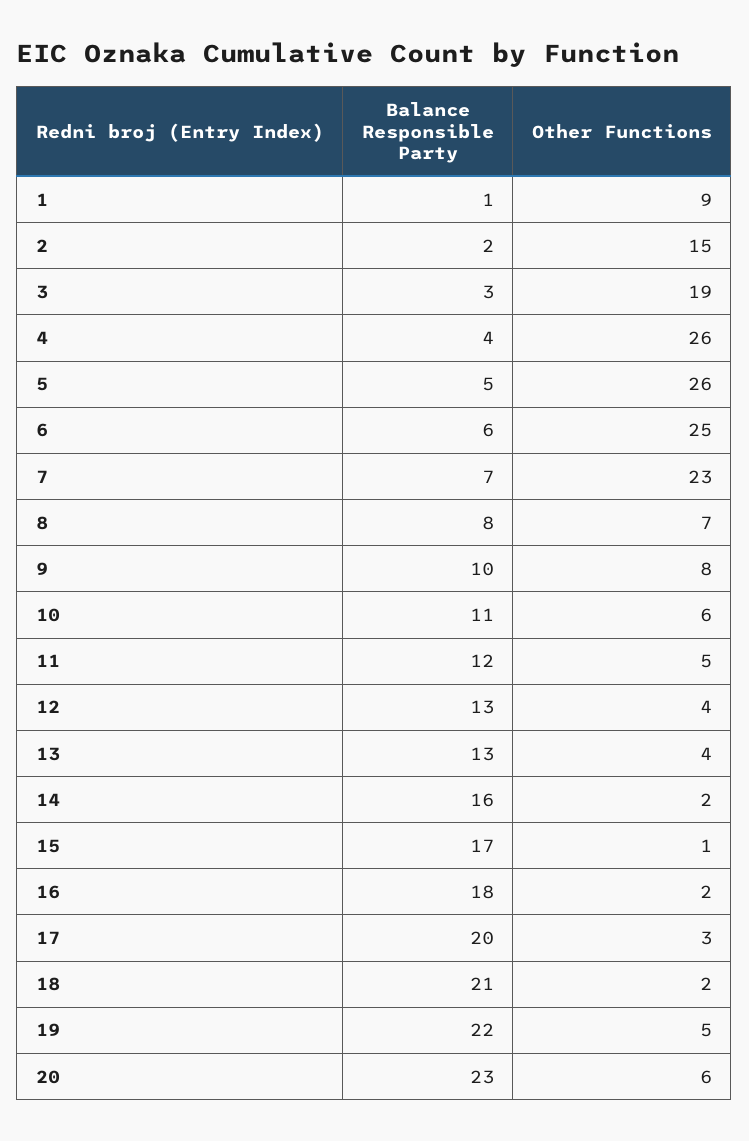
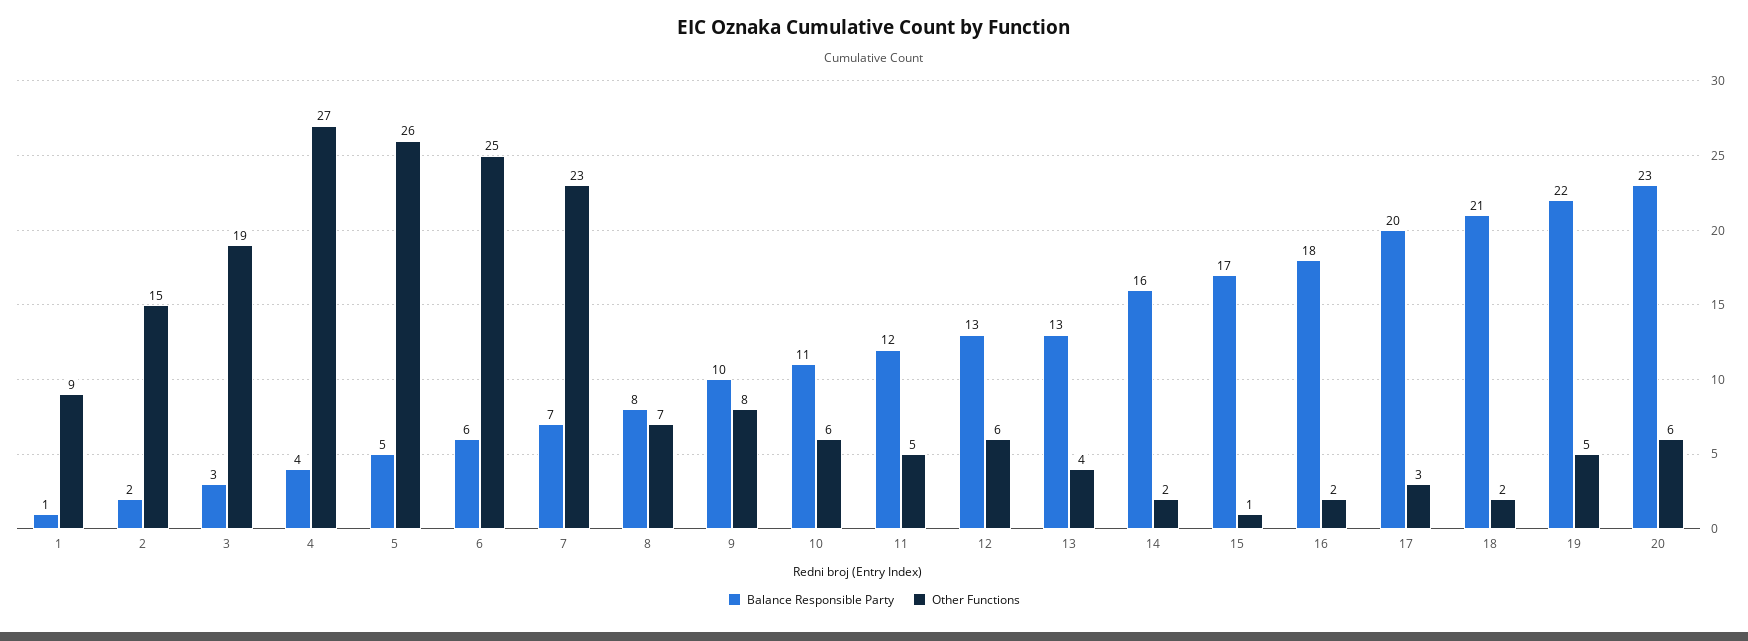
Other Functions, 4: 26 -> 27
Other Functions, 12: 4 -> 6

